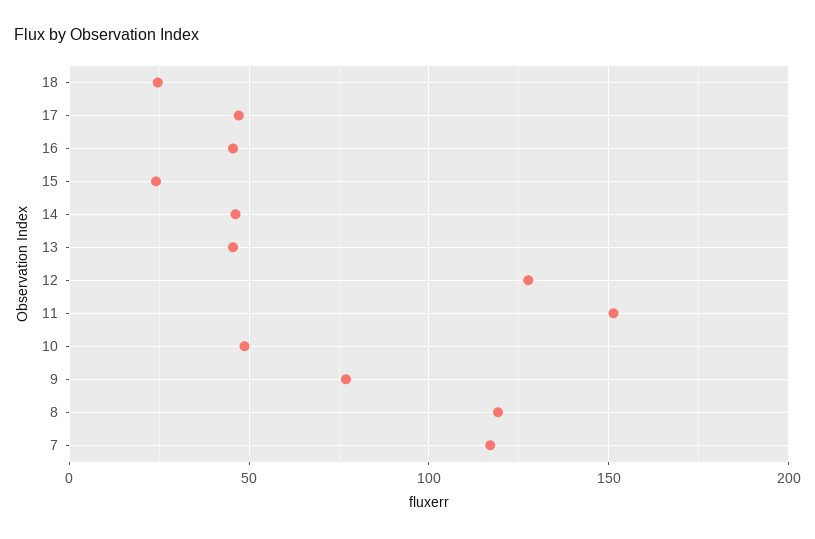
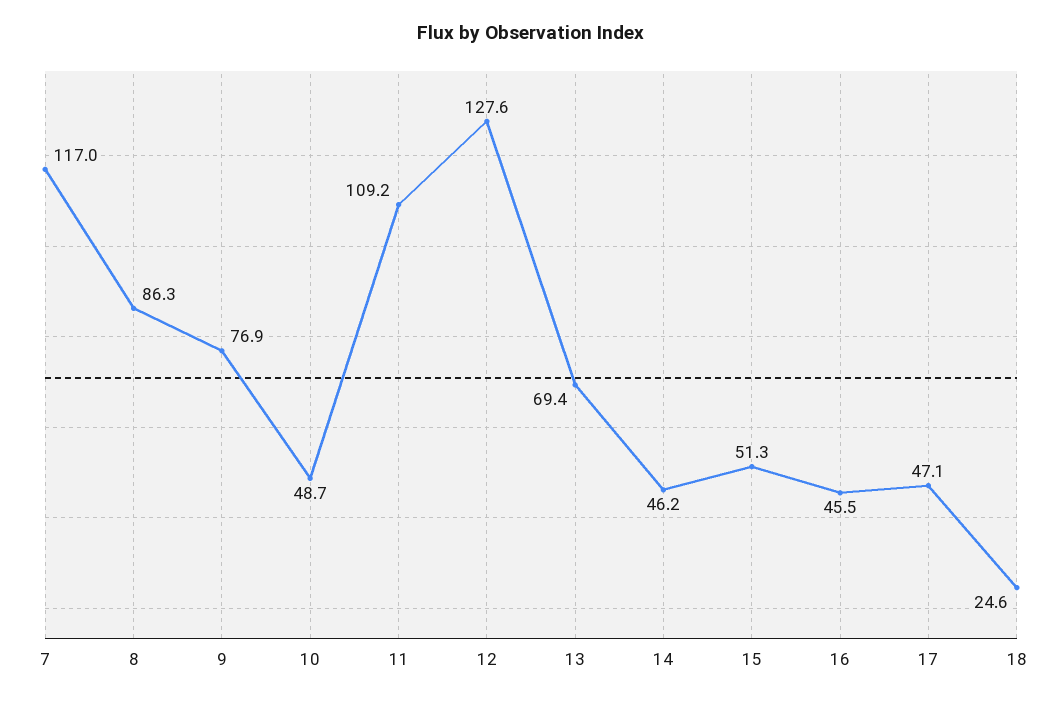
15: 25 -> 51.3
13: 45 -> 69.4
11: 150 -> 109.2
8: 120 -> 86.3

